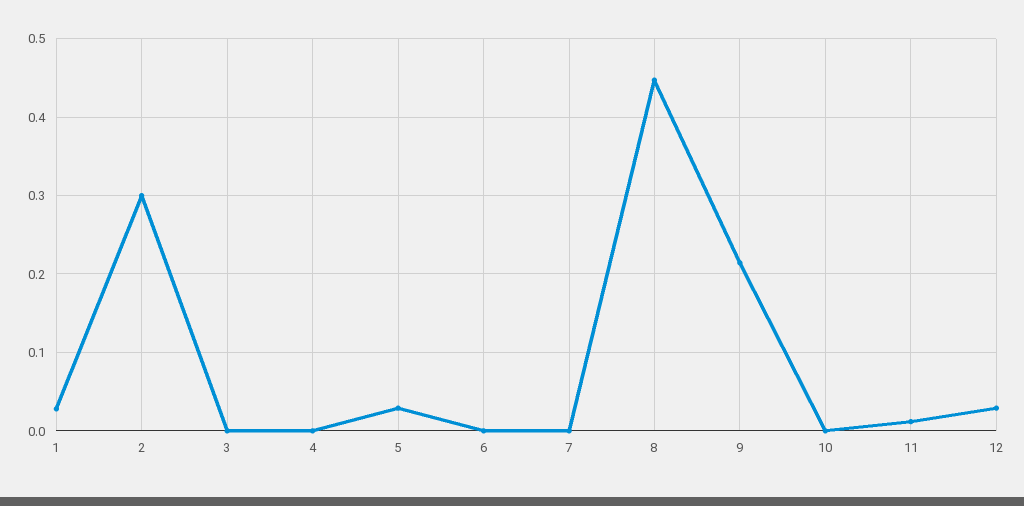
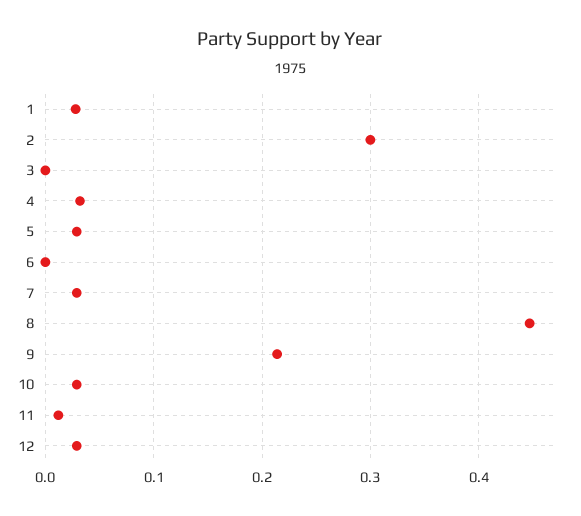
4: 0 -> 0.03
7: 0 -> 0.03
10: 0 -> 0.03

